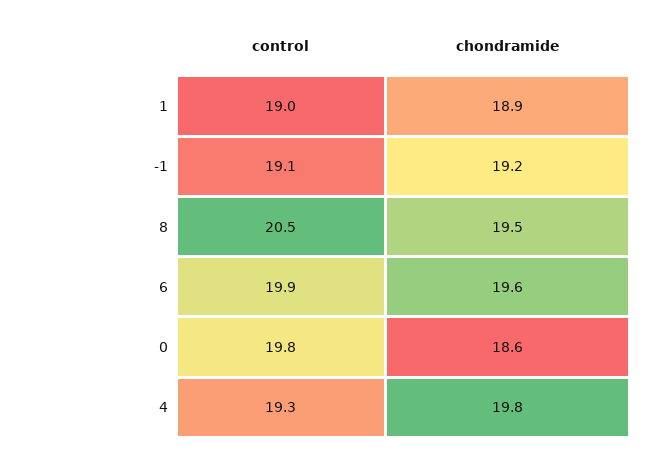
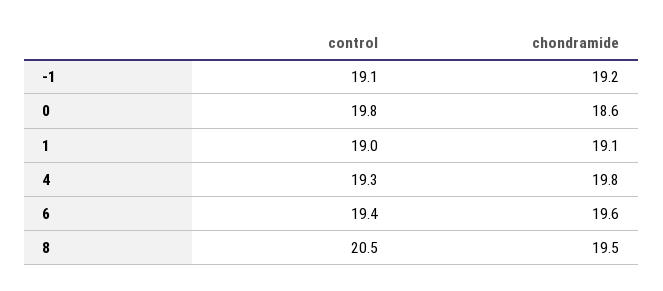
chondramide, 1: 18.9 -> 19.1
control, 6: 19.9 -> 19.4

